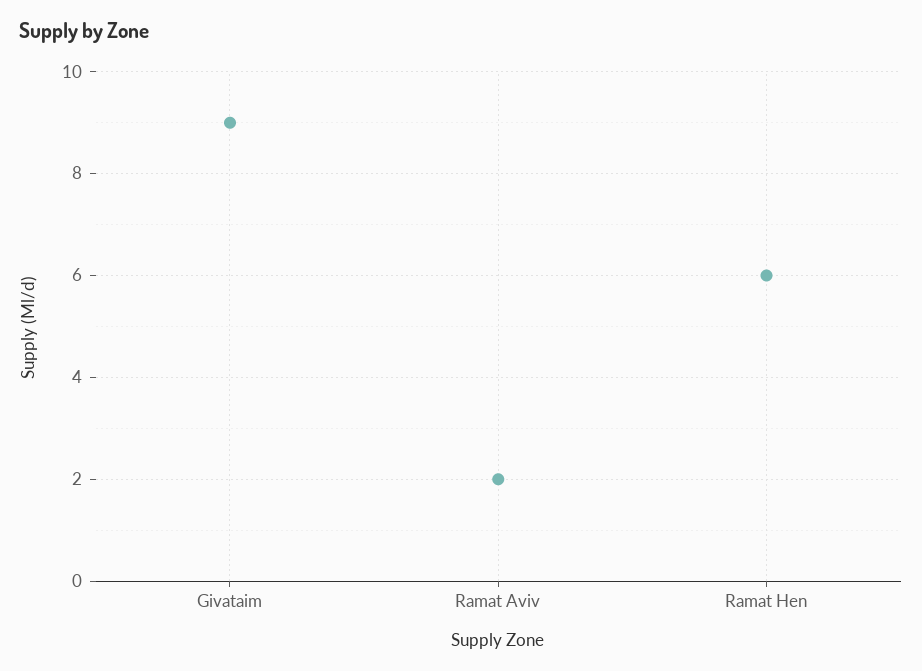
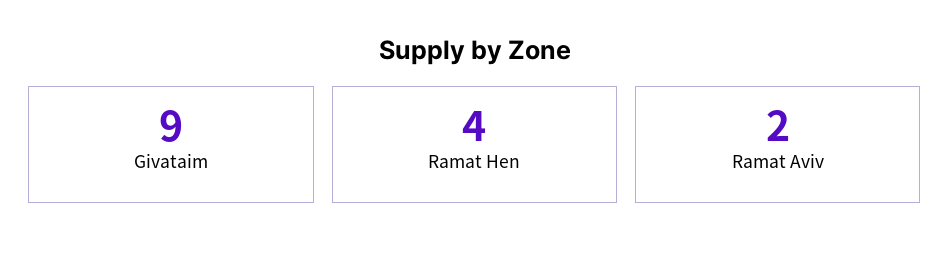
Ramat Hen: 6 -> 4

